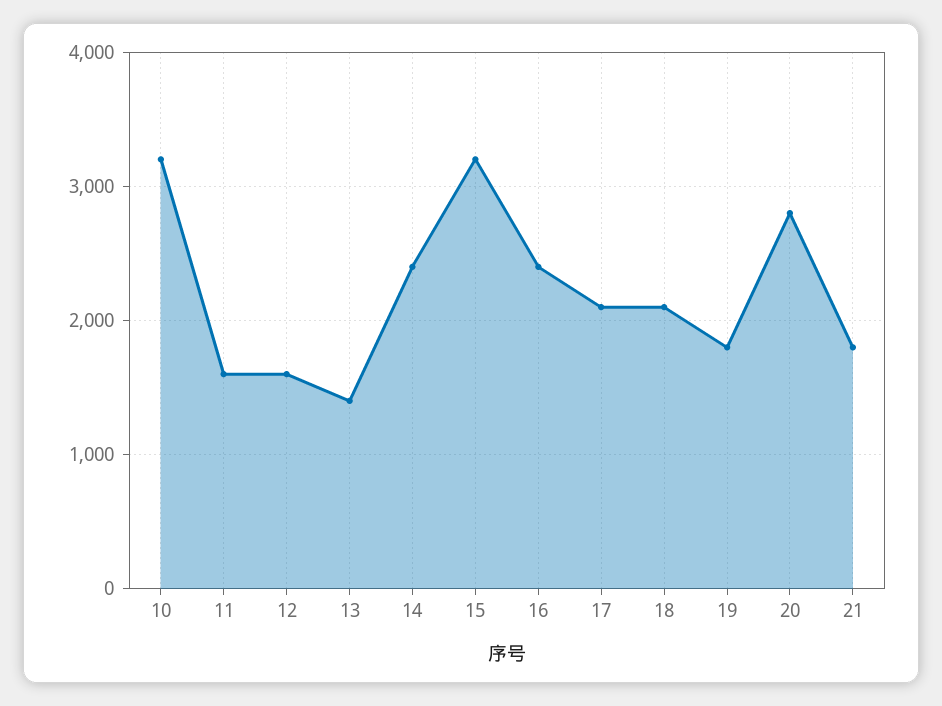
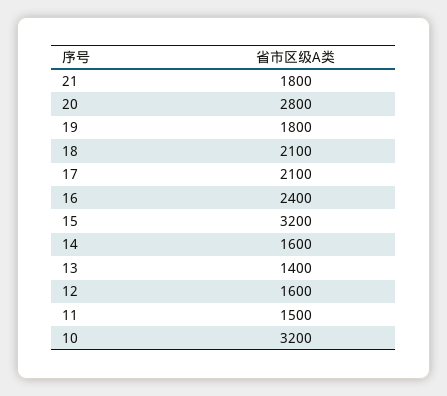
11: 1600 -> 1500
14: 2400 -> 1600

